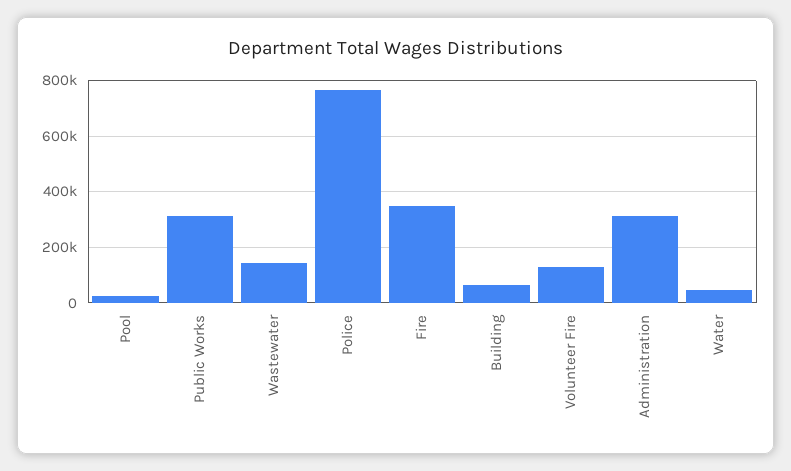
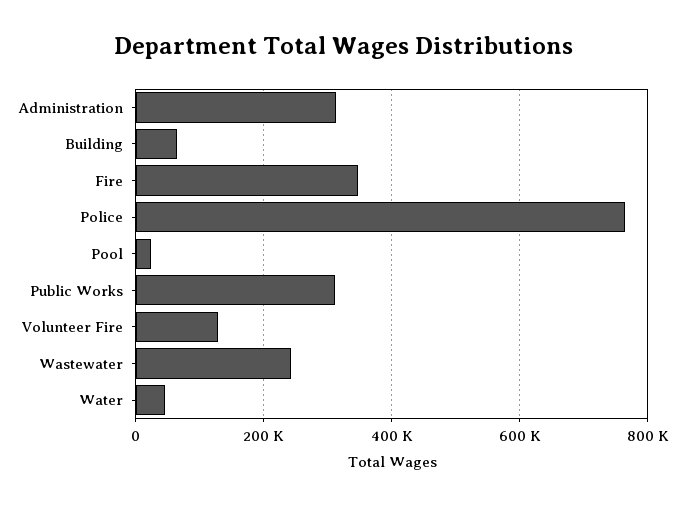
Wastewater: 150000 -> 240000

